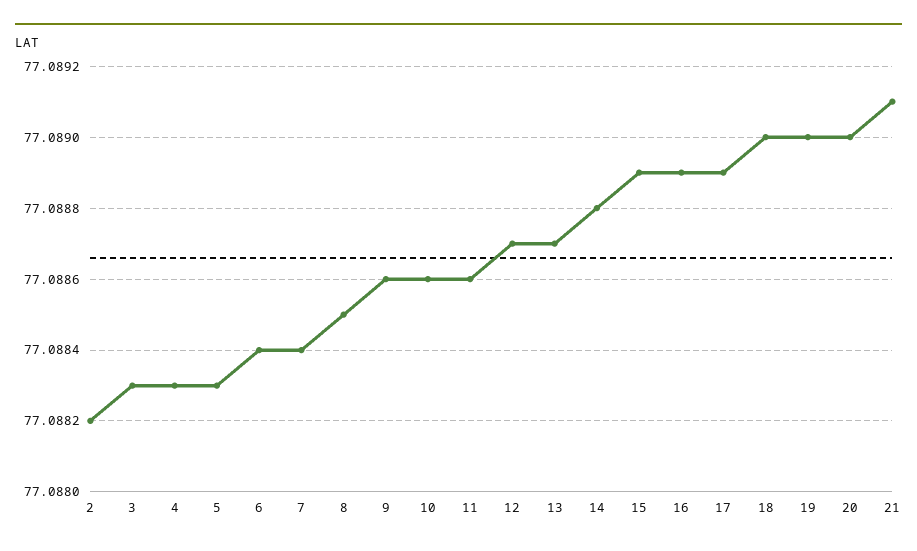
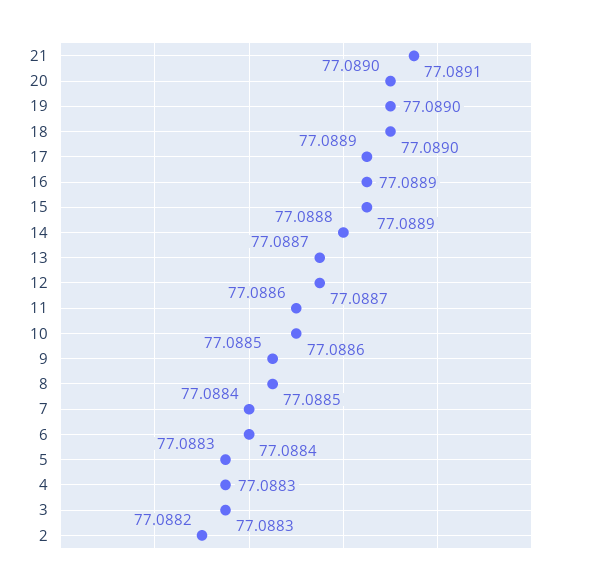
9: 77.0886 -> 77.0885

